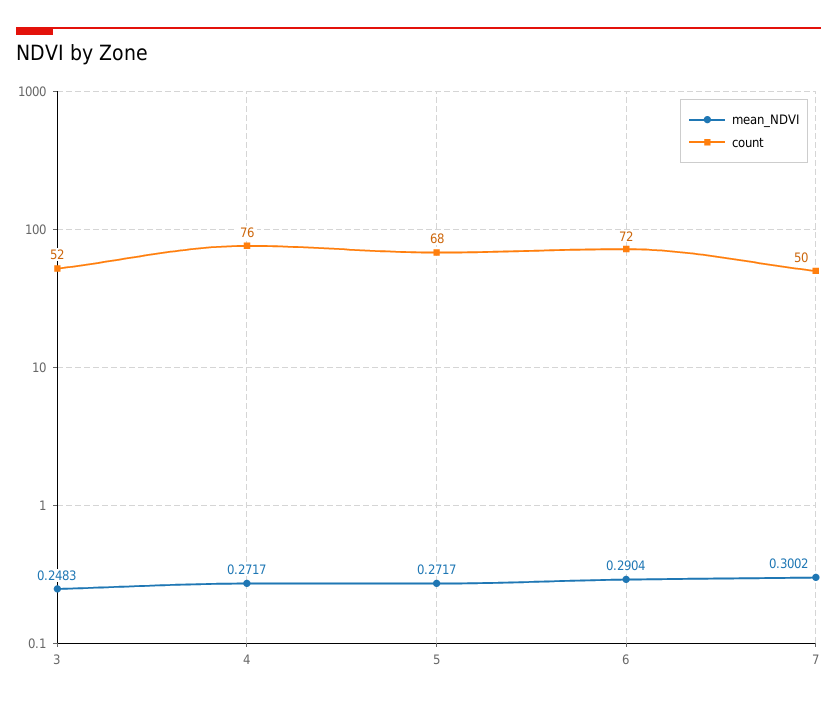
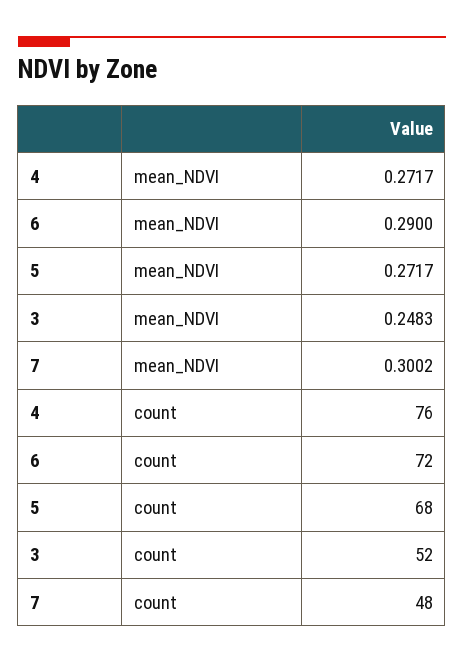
mean_NDVI, 6: 0.2904 -> 0.29
count, 7: 50 -> 48

